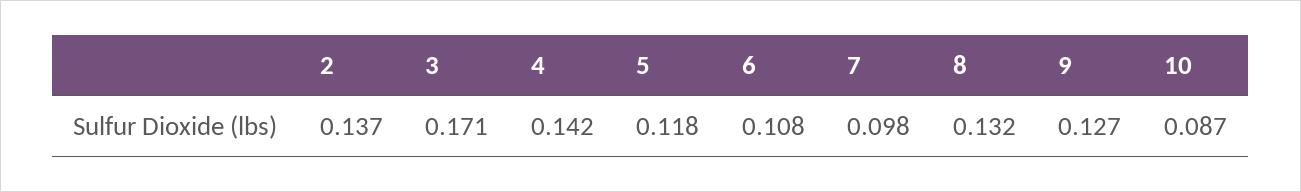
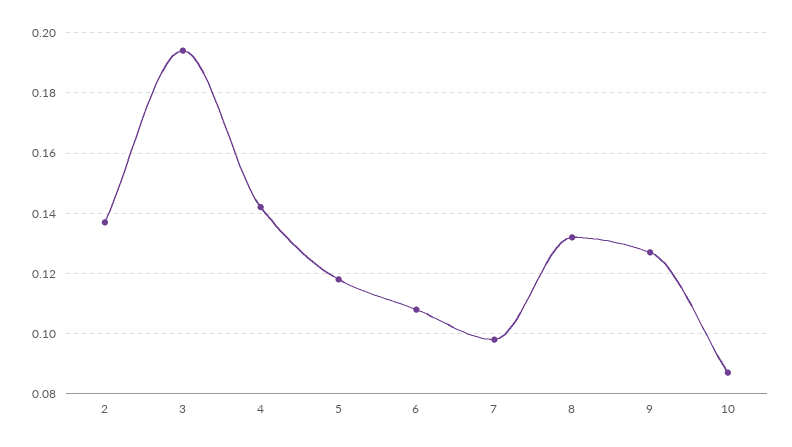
3: 0.171 -> 0.195

